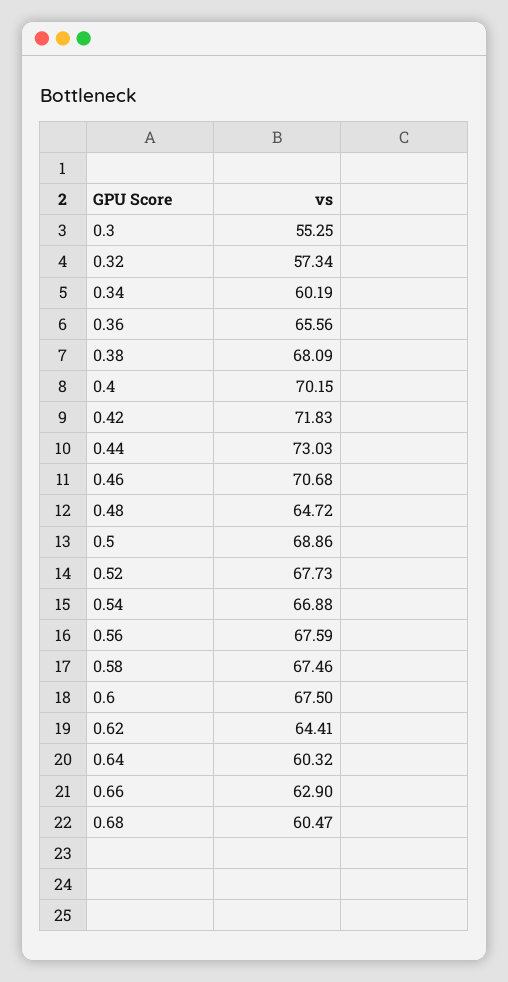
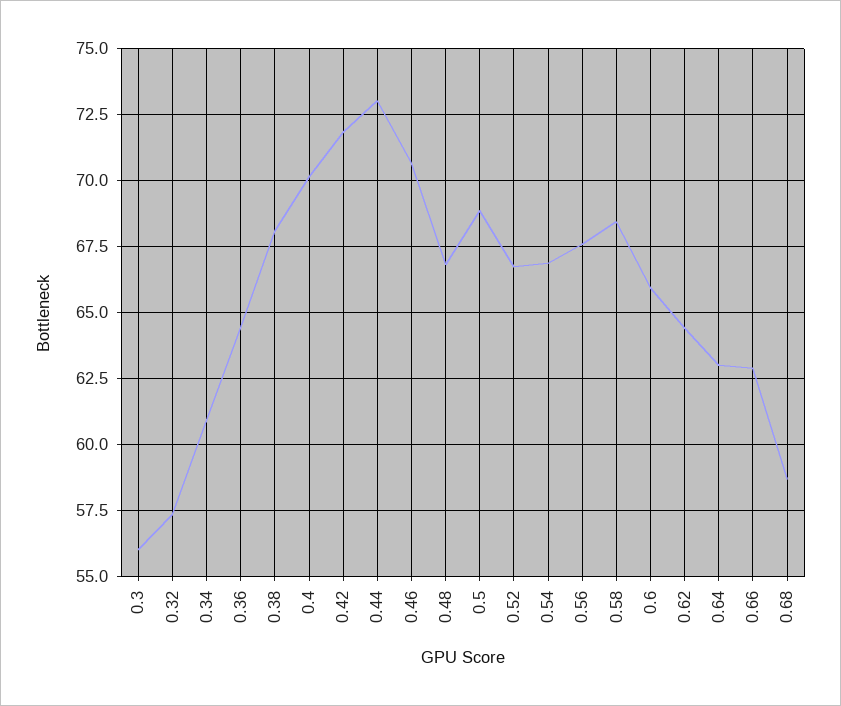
0.3: 55.25 -> 56
0.34: 60.19 -> 61
0.36: 65.56 -> 64.5
0.48: 64.72 -> 66.75
0.52: 67.73 -> 66.75
0.58: 67.46 -> 68.5
0.6: 67.5 -> 66
0.64: 60.32 -> 63
0.68: 60.47 -> 58.75

